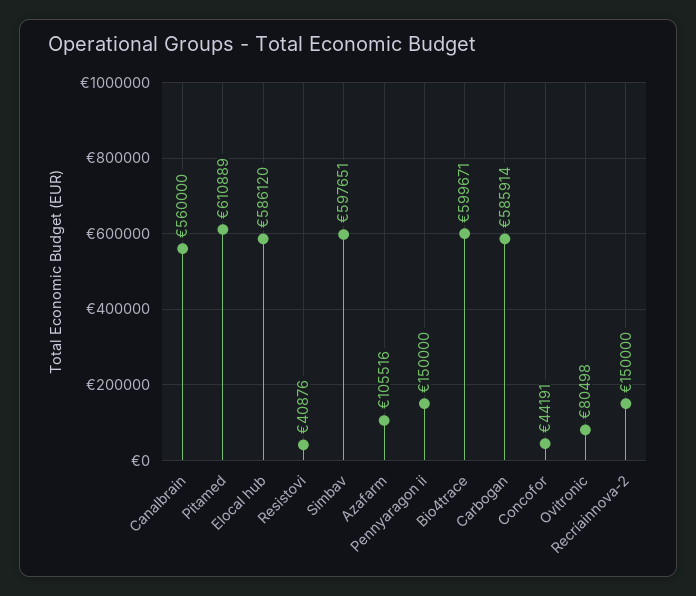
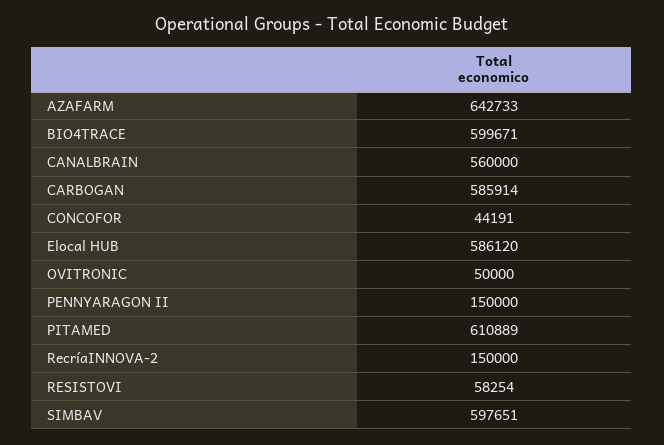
Resistovi: 40876 -> 58254
Azafarm: 105516 -> 642733
Ovitronic: 80498 -> 50000

